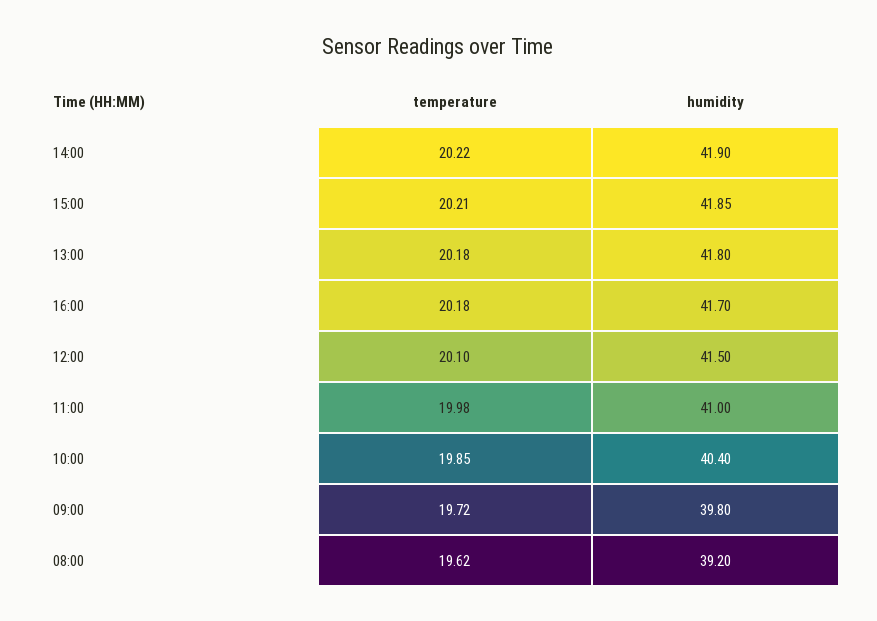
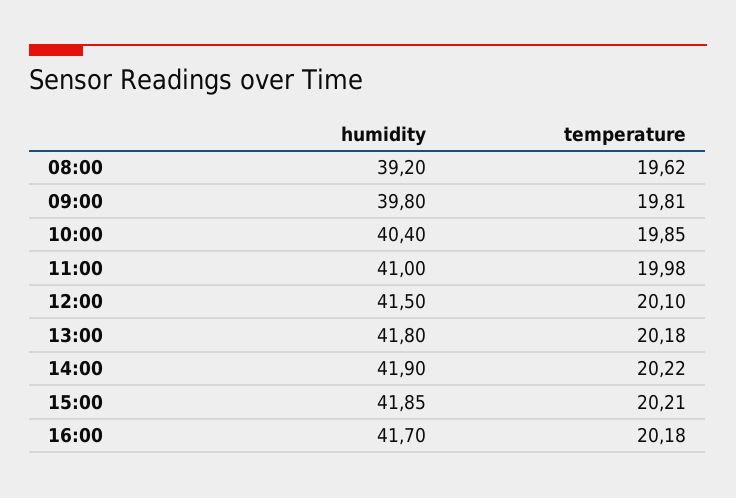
temperature, 09:00: 19.72 -> 19.81

